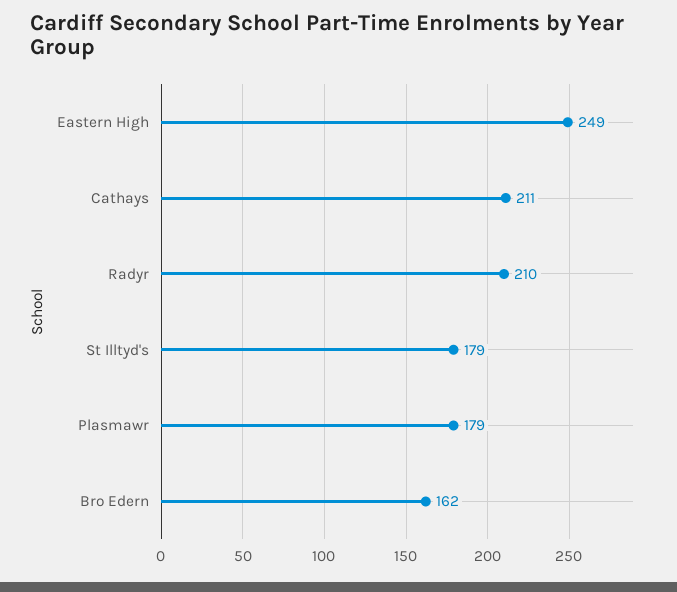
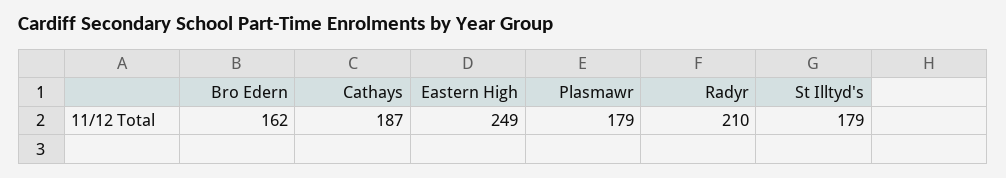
Cathays: 211 -> 187

